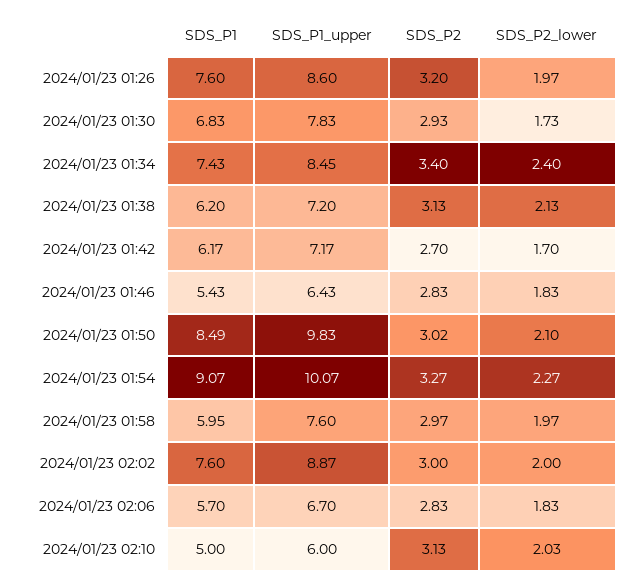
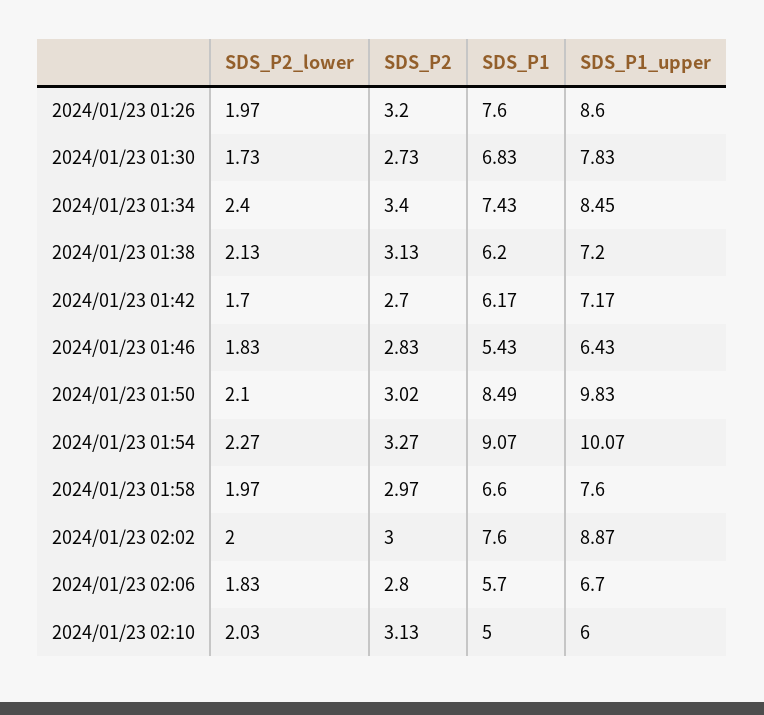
SDS_P2, 2024/01/23 01:30: 2.93 -> 2.73
SDS_P1, 2024/01/23 01:58: 5.95 -> 6.6
SDS_P2, 2024/01/23 02:06: 2.83 -> 2.8

